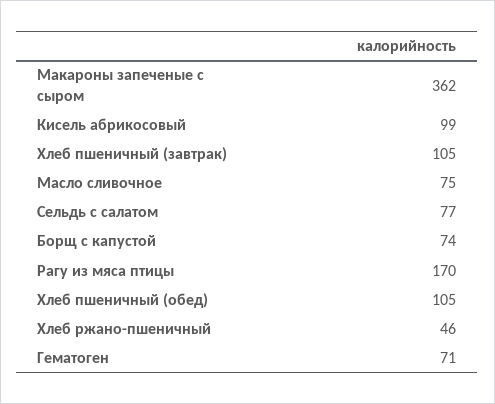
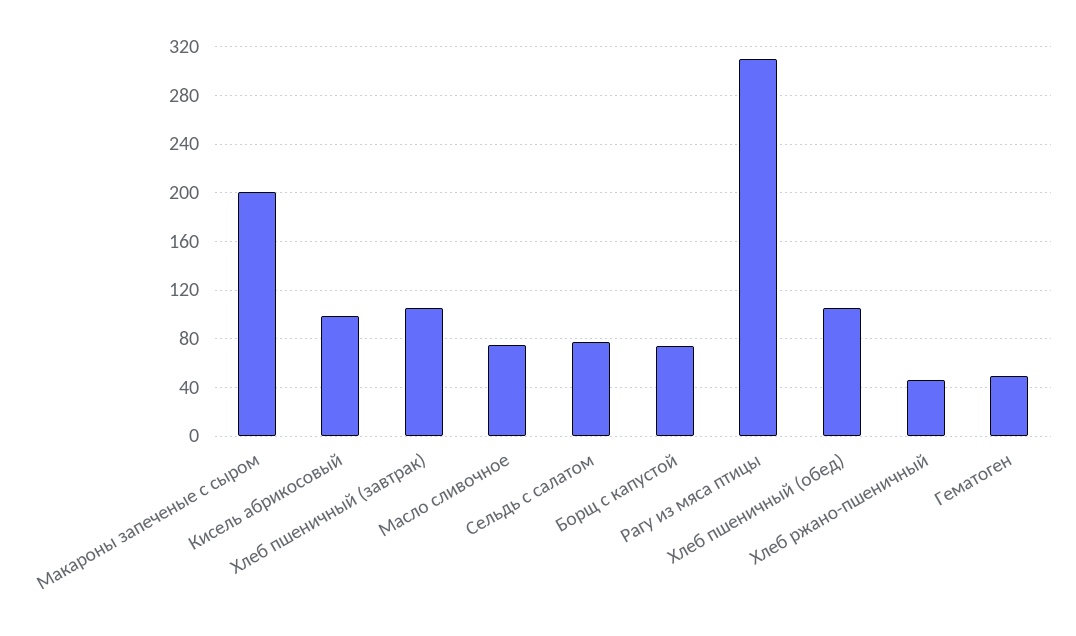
Макароны запеченые с сыром: 362 -> 200
Рагу из мяса птицы: 170 -> 310
Гематоген: 71 -> 50

